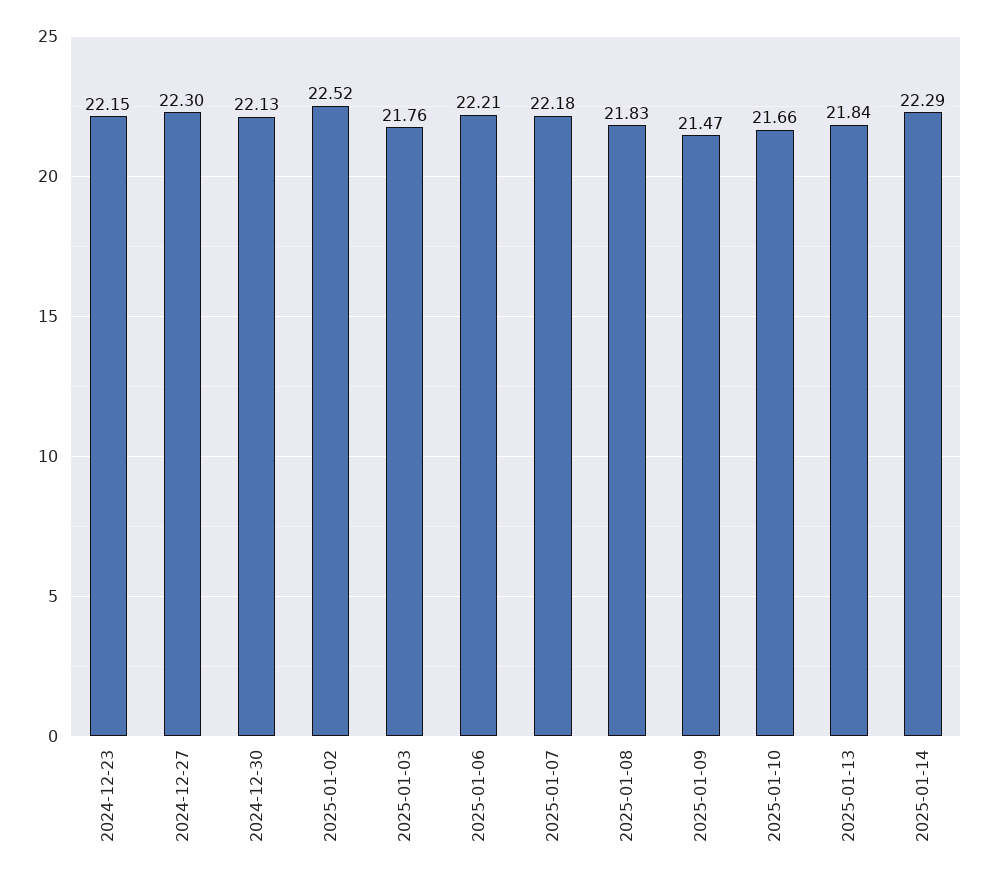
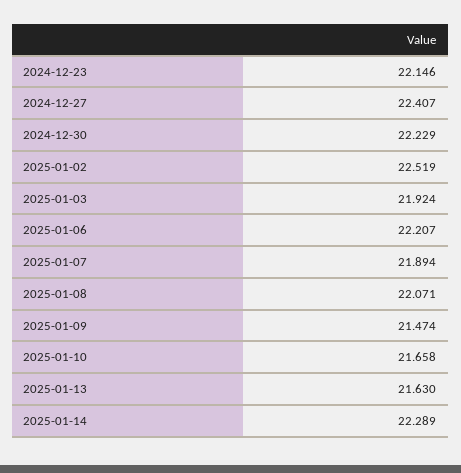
2024-12-27: 22.3 -> 22.407
2024-12-30: 22.13 -> 22.229
2025-01-03: 21.76 -> 21.924
2025-01-07: 22.18 -> 21.894
2025-01-08: 21.83 -> 22.071
2025-01-13: 21.84 -> 21.63

